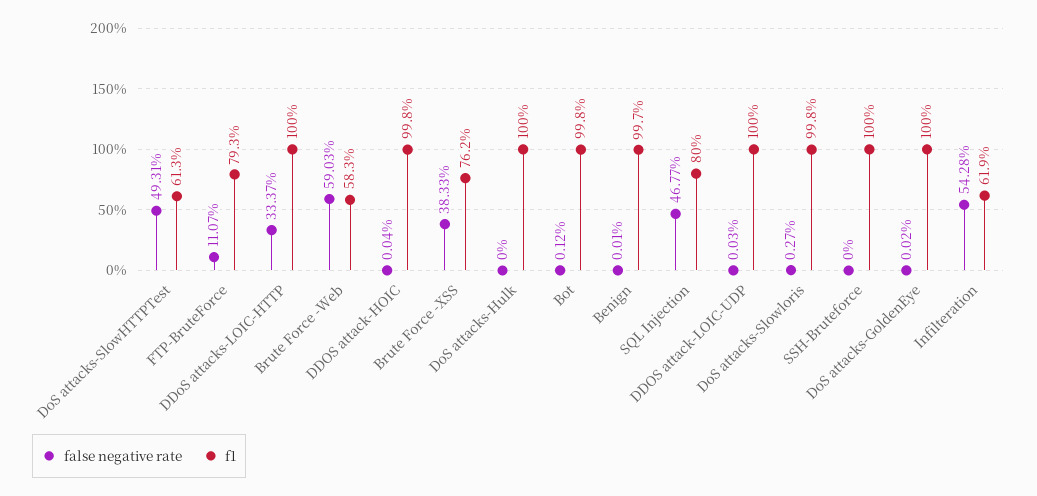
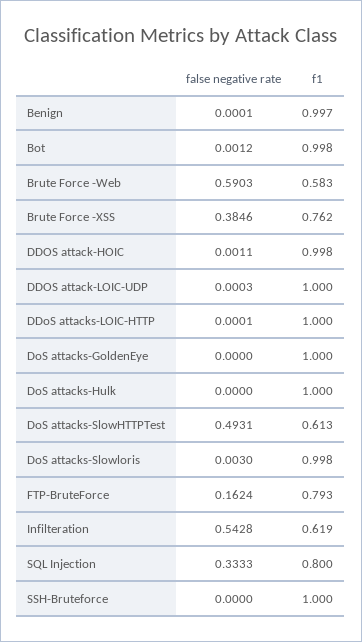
false negative rate, FTP-BruteForce: 0.1107 -> 0.1624
false negative rate, DDoS attacks-LOIC-HTTP: 0.3337 -> 0.0001
false negative rate, DDOS attack-HOIC: 0.0004 -> 0.0011
false negative rate, Brute Force -XSS: 0.3833 -> 0.3846
false negative rate, SQL Injection: 0.4677 -> 0.3333
false negative rate, DoS attacks-Slowloris: 0.0027 -> 0.003
false negative rate, DoS attacks-GoldenEye: 0.0002 -> 0

